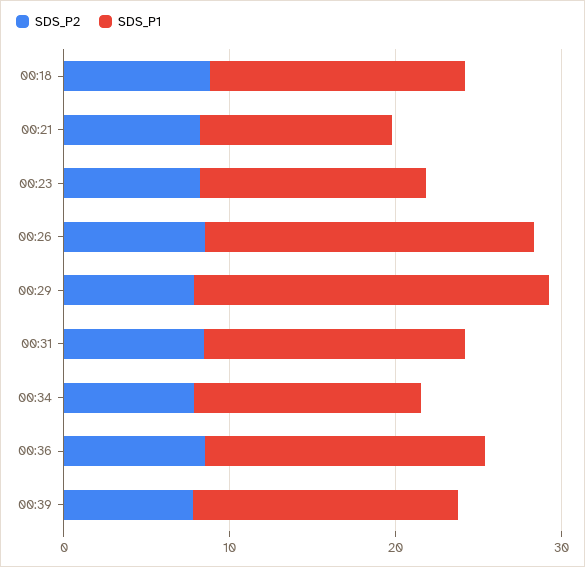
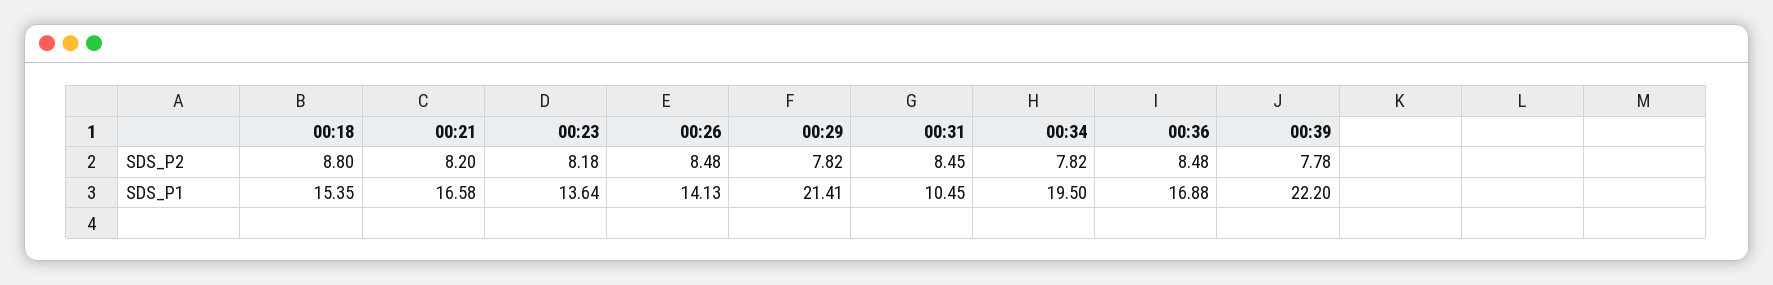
SDS_P1, 00:21: 12 -> 16.58
SDS_P1, 00:26: 20 -> 14.13
SDS_P1, 00:31: 16 -> 10.45
SDS_P1, 00:34: 14 -> 19.5
SDS_P1, 00:39: 16 -> 22.2

